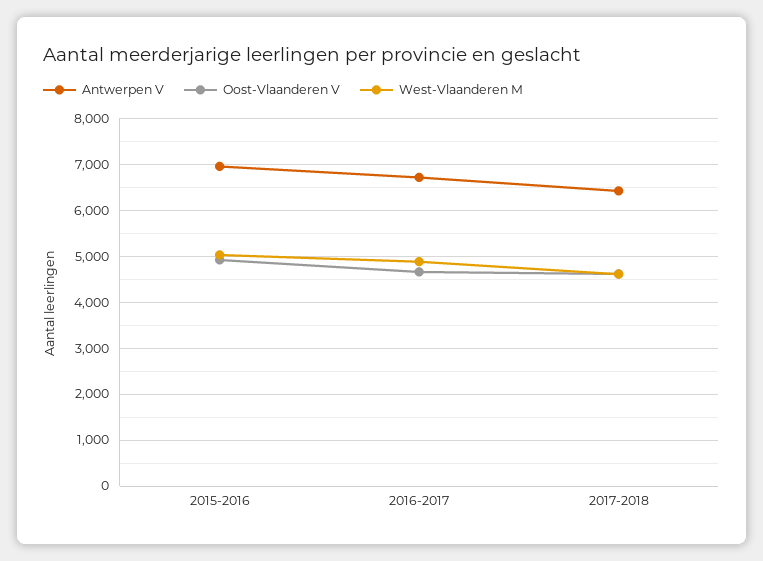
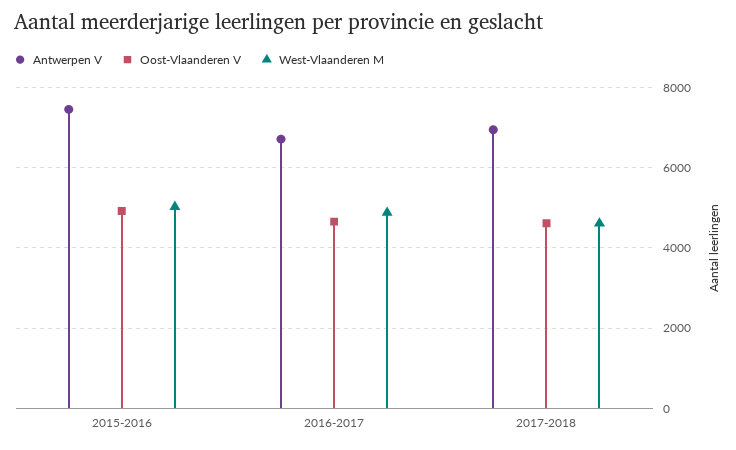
Antwerpen V, 2015-2016: 7000 -> 7400
Antwerpen V, 2017-2018: 6400 -> 7000

